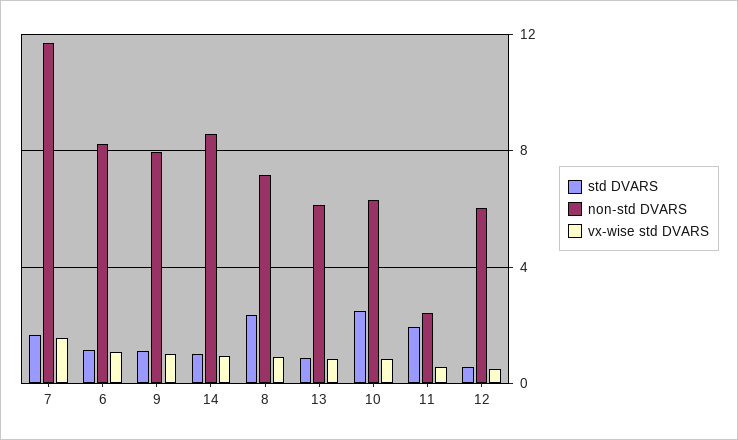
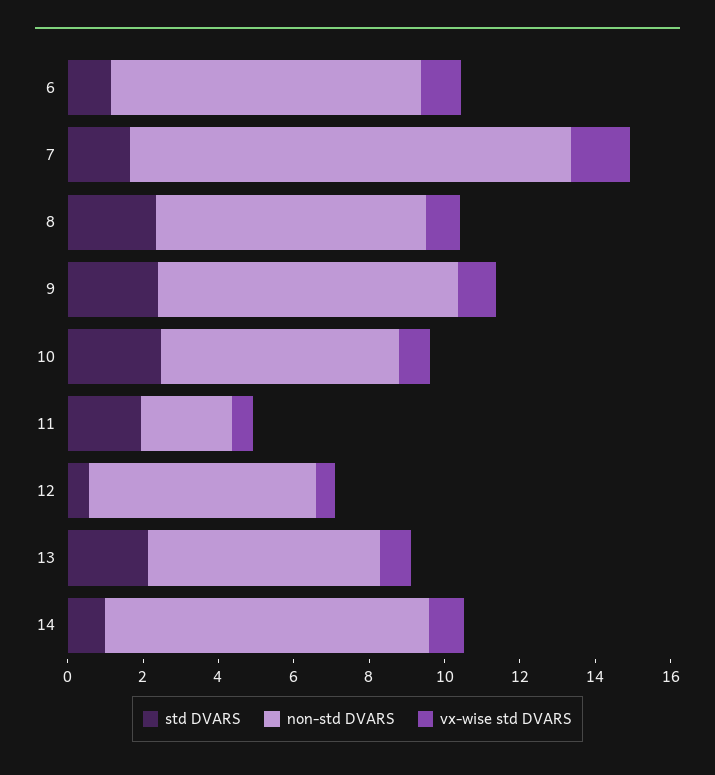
std DVARS, 9: 1 -> 2.5
std DVARS, 13: 1 -> 2

